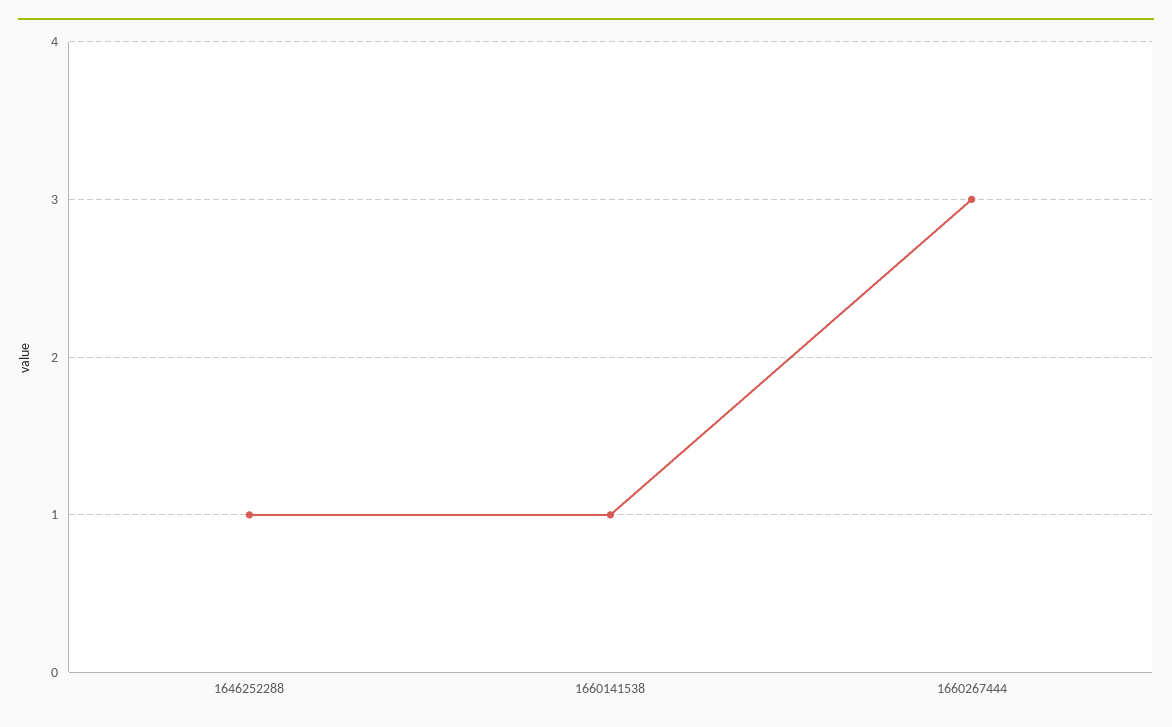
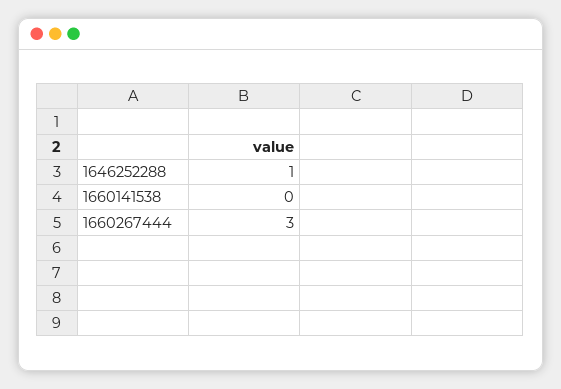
1660141538: 1 -> 0

